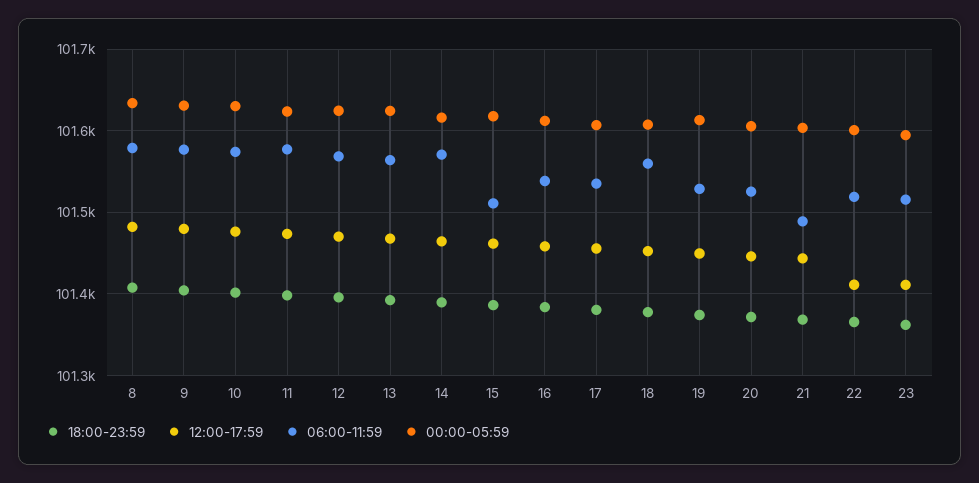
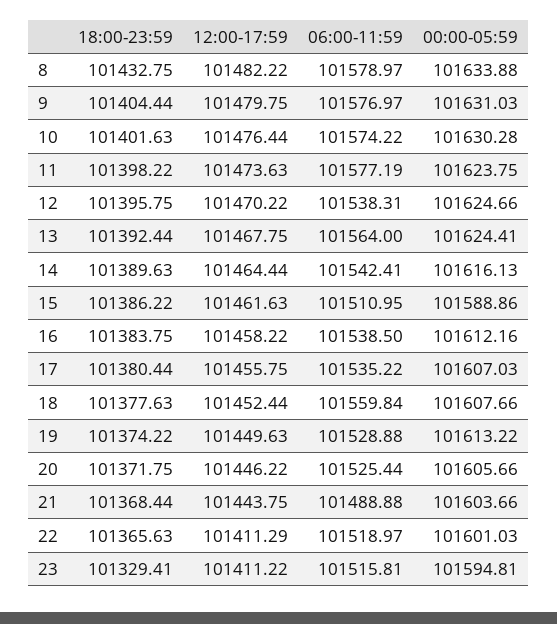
18:00-23:59, 8: 101410 -> 101432.75
06:00-11:59, 12: 101570 -> 101538.31
06:00-11:59, 14: 101570 -> 101542.41
00:00-05:59, 15: 101620 -> 101588.86
18:00-23:59, 23: 101360 -> 101329.41

